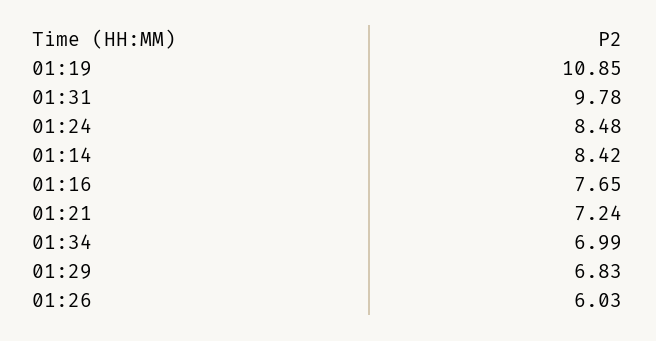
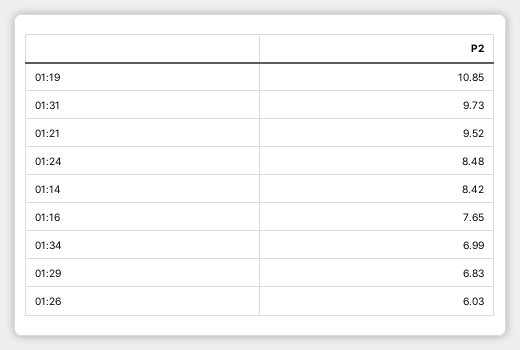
01:31: 9.78 -> 9.73
01:21: 7.24 -> 9.52

